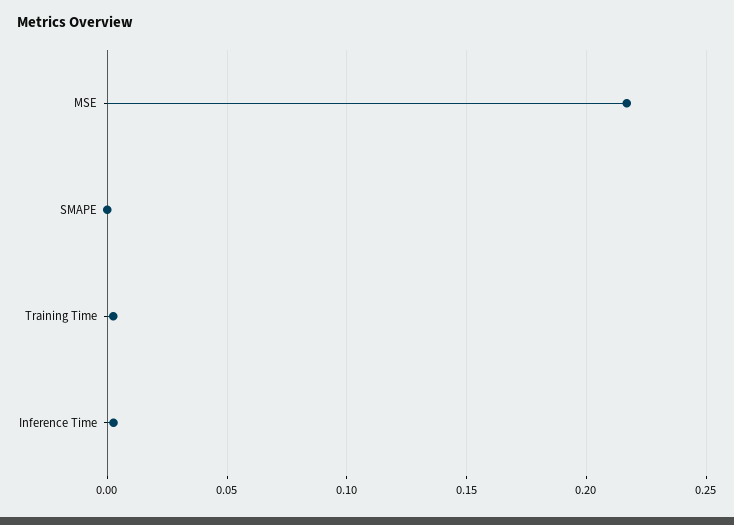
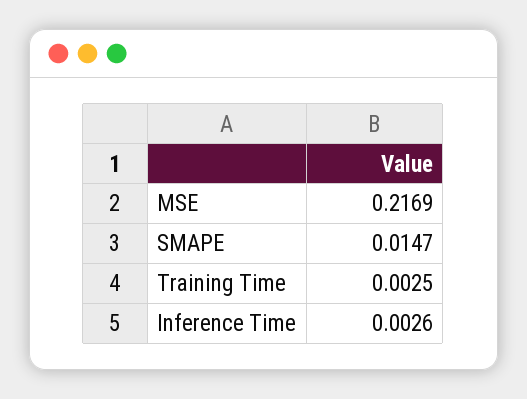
SMAPE: 0 -> 0.0147

